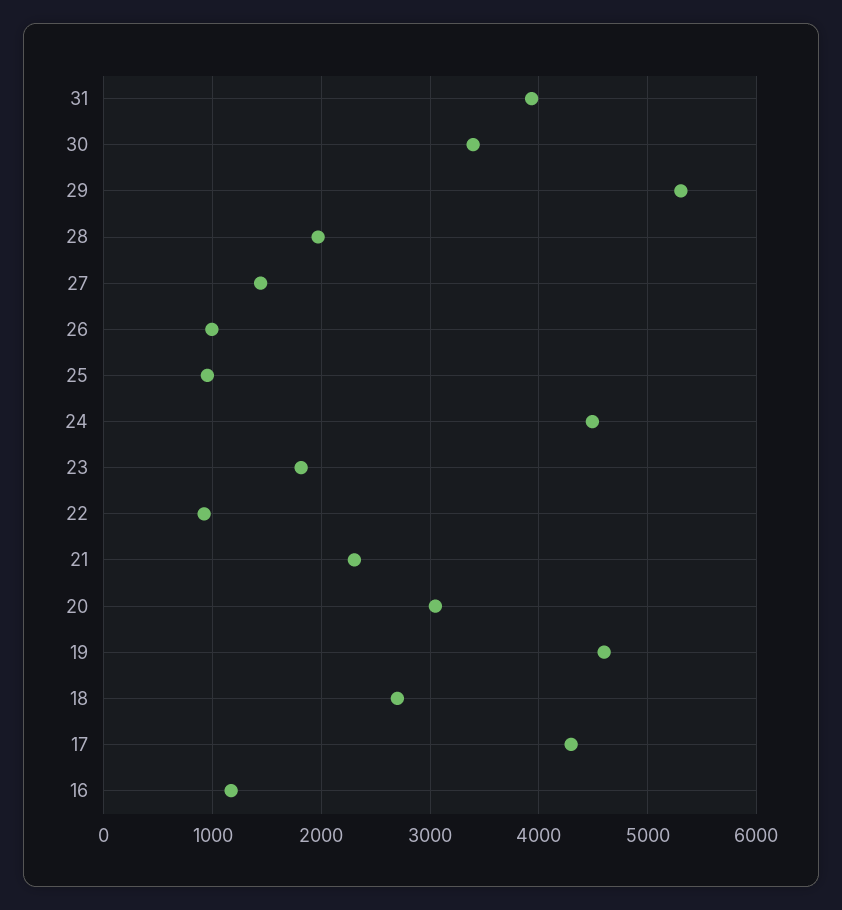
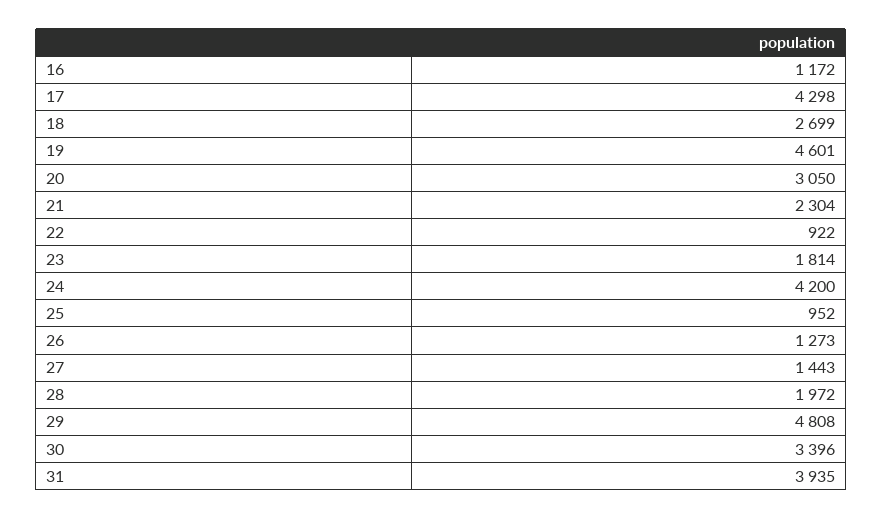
29: 5300 -> 4808
26: 1000 -> 1273
24: 4500 -> 4200

